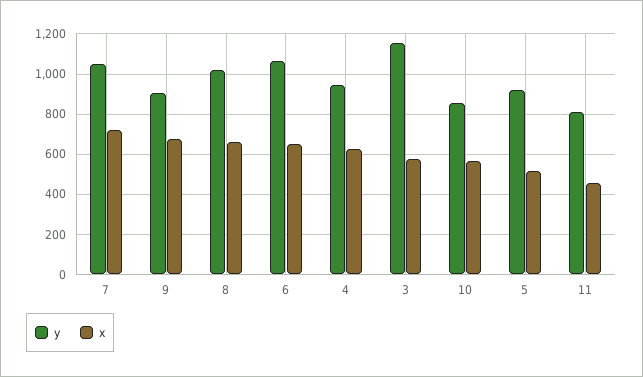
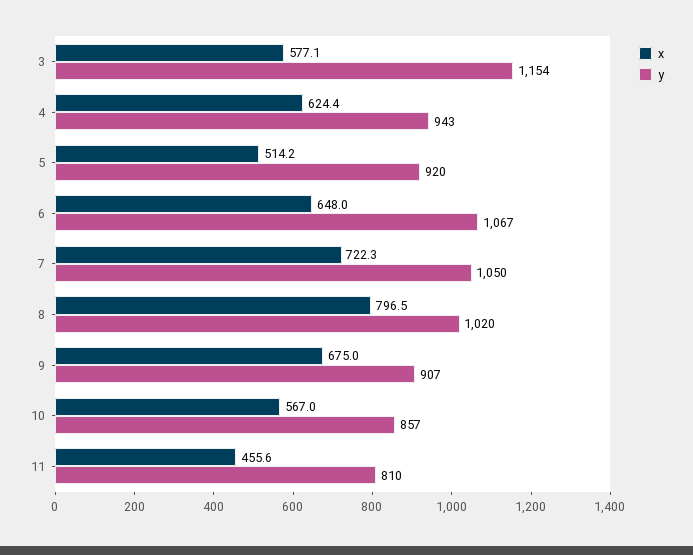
x, 8: 650 -> 796.5

